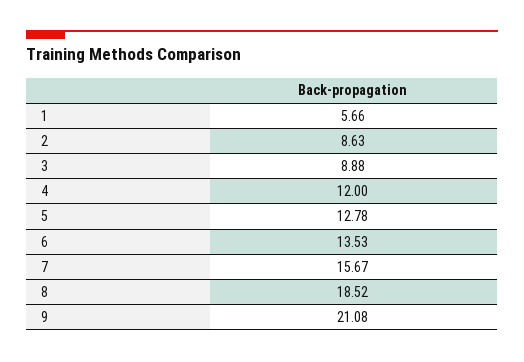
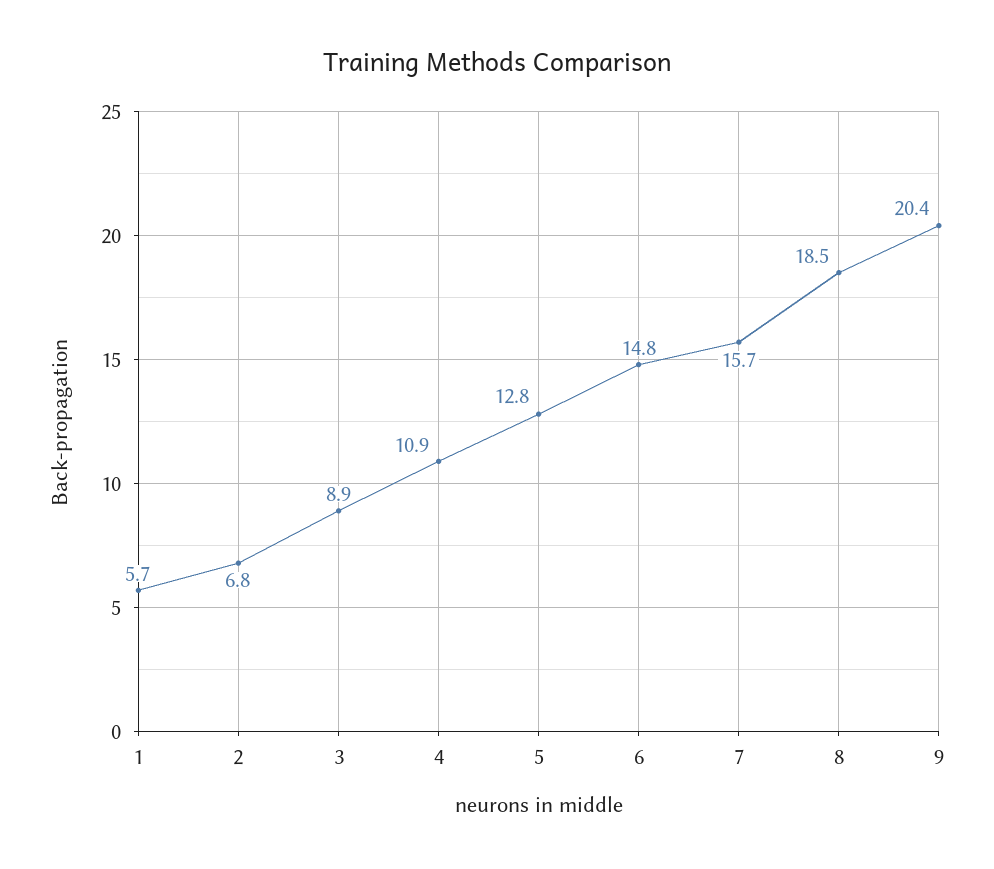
2: 8.63 -> 6.8
4: 12 -> 10.9
6: 13.53 -> 14.8
9: 21.08 -> 20.4

